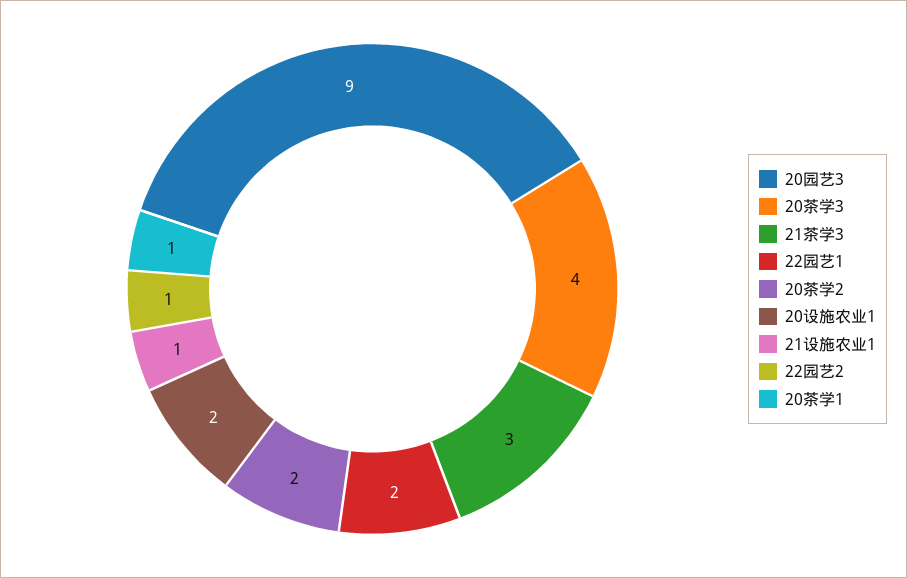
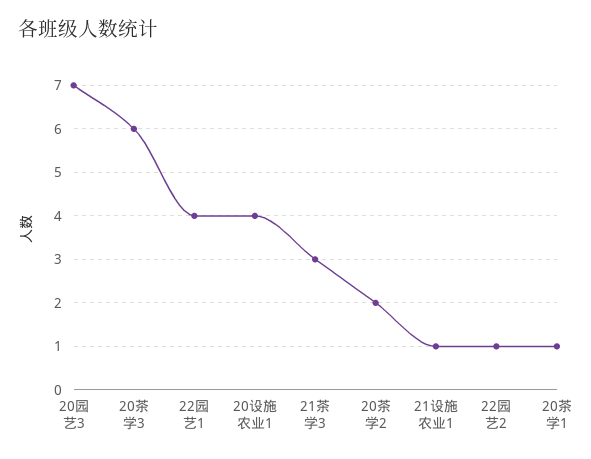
20园艺3: 9 -> 7
20茶学3: 4 -> 6
22园艺1: 2 -> 4
20设施农业1: 2 -> 4

